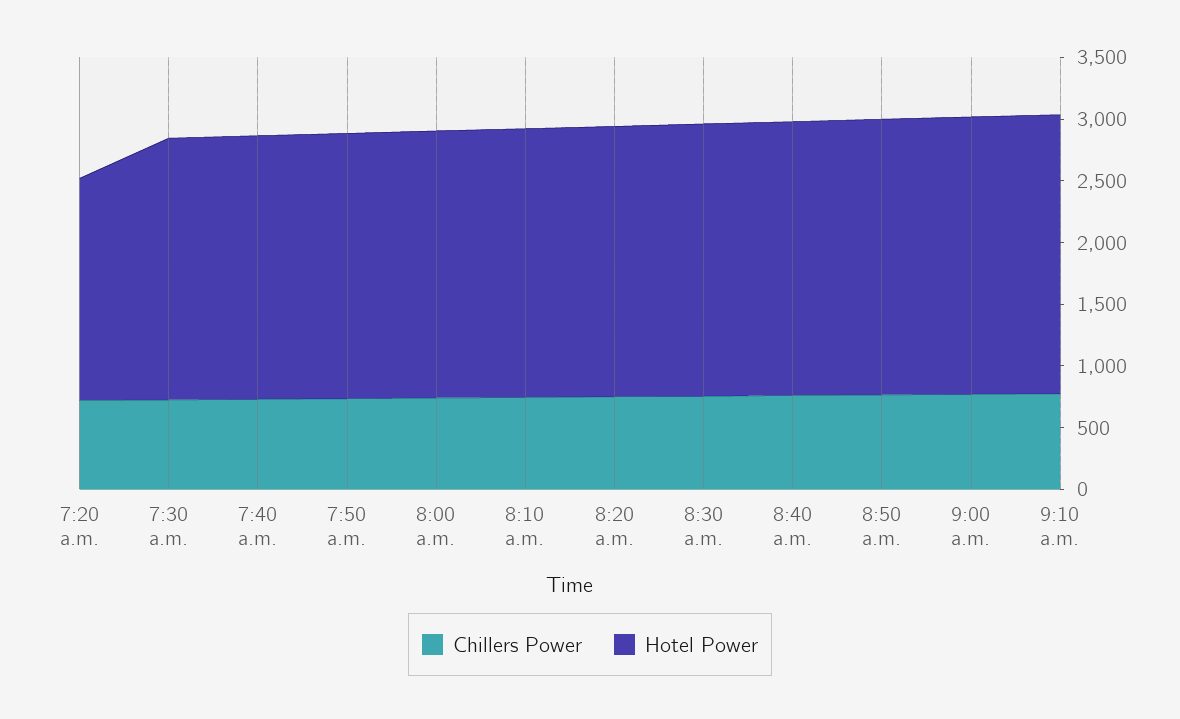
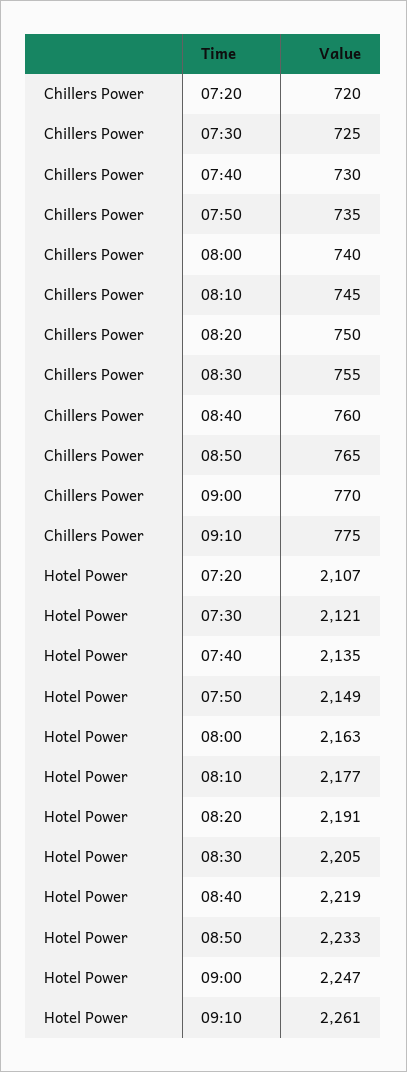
Hotel Power, 7:20 a.m.: 1800 -> 2107

